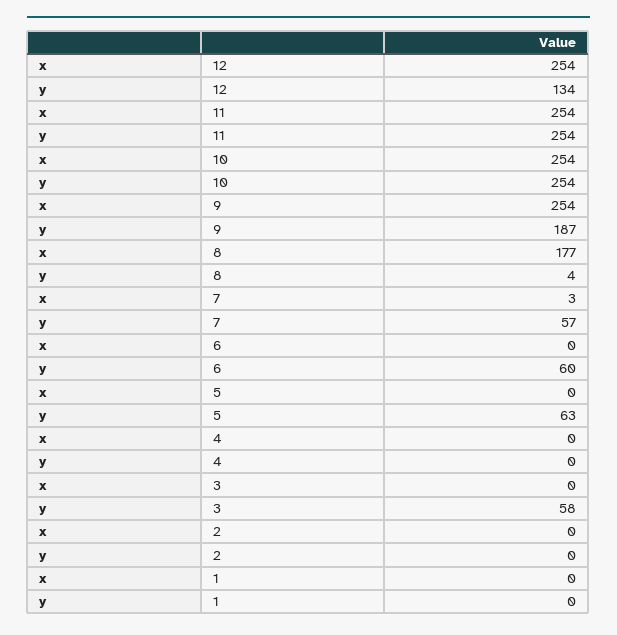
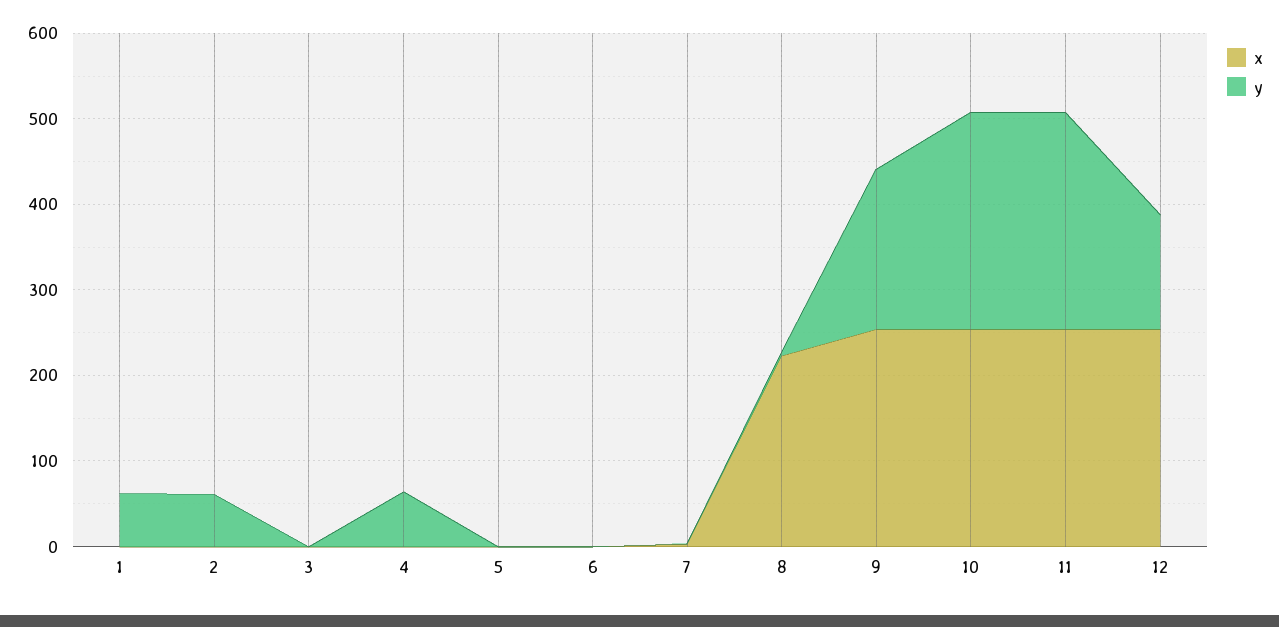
x, 8: 177 -> 220
y, 7: 57 -> 0
y, 6: 60 -> 0
y, 5: 63 -> 0
y, 4: 0 -> 60
y, 3: 58 -> 0
y, 2: 0 -> 60
y, 1: 0 -> 60

